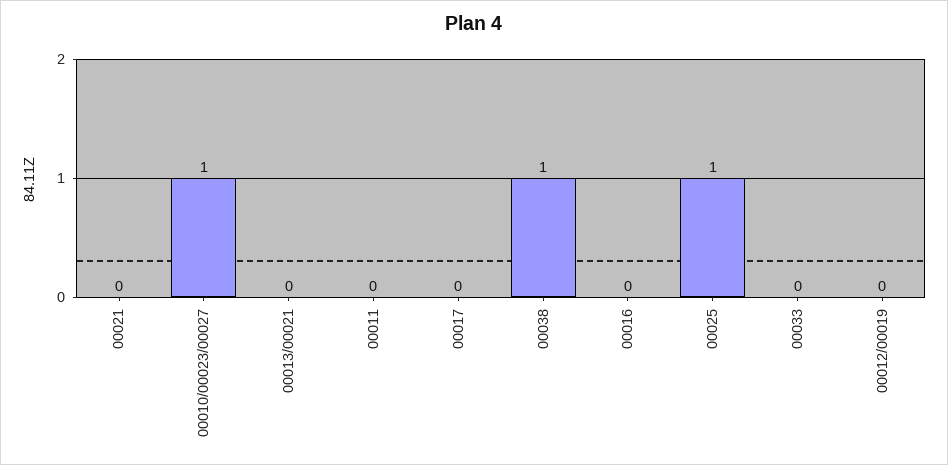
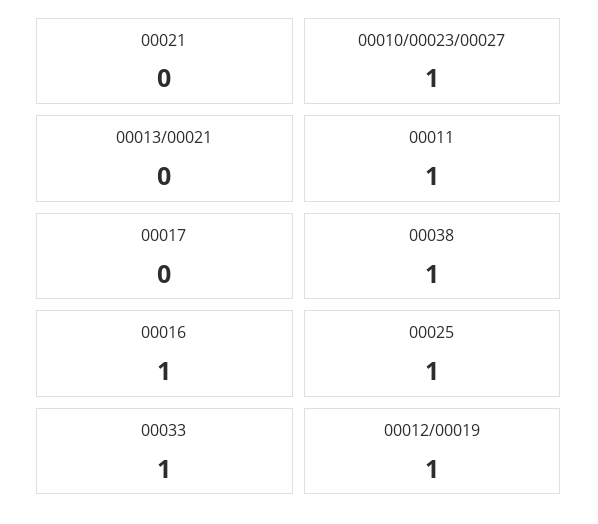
00011: 0 -> 1
00016: 0 -> 1
00033: 0 -> 1
00012/00019: 0 -> 1

